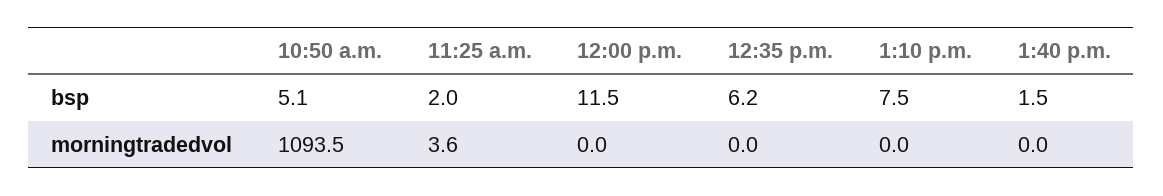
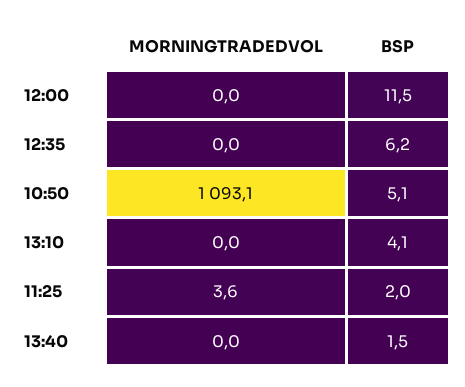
1:10 p.m., bsp: 7.5 -> 4.1
10:50 a.m., morningtradedvol: 1093.5 -> 1093.1

